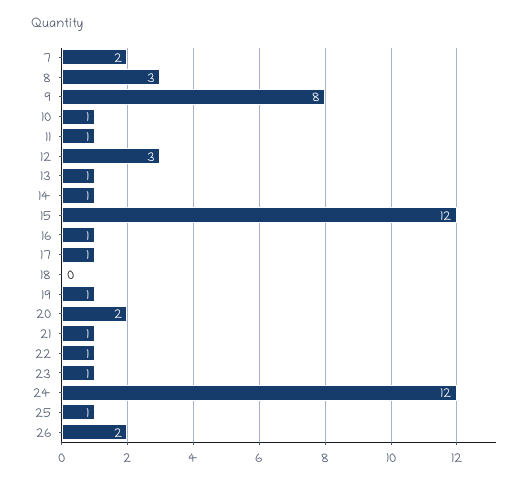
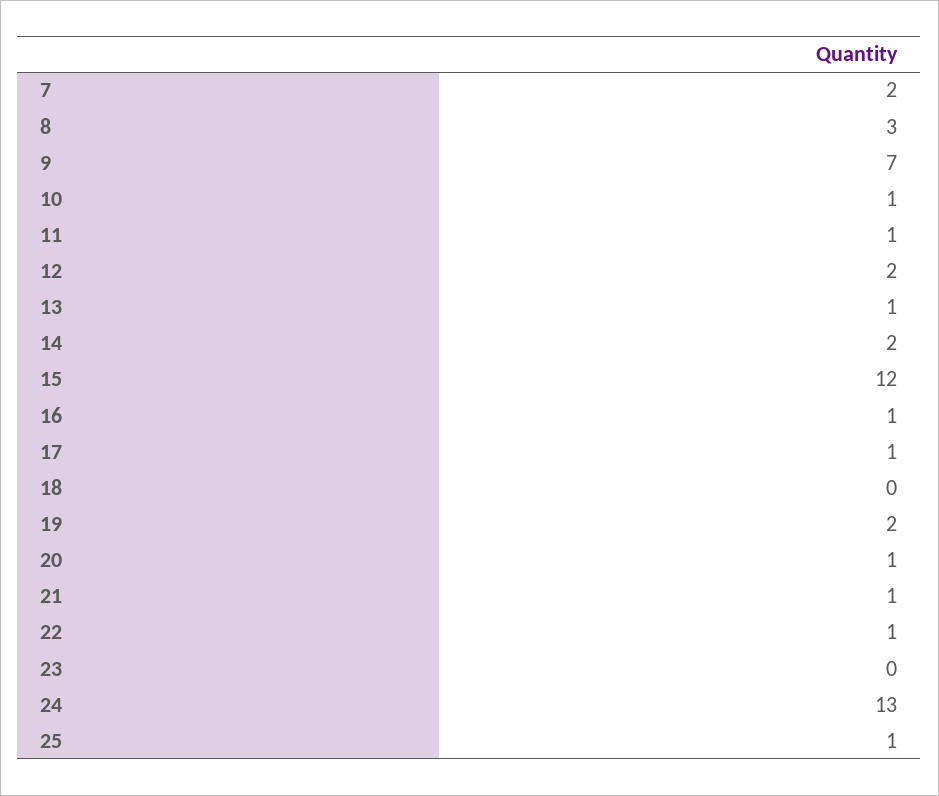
9: 8 -> 7
12: 3 -> 2
14: 1 -> 2
19: 1 -> 2
20: 2 -> 1
23: 1 -> 0
24: 12 -> 13
26: 2 -> none

